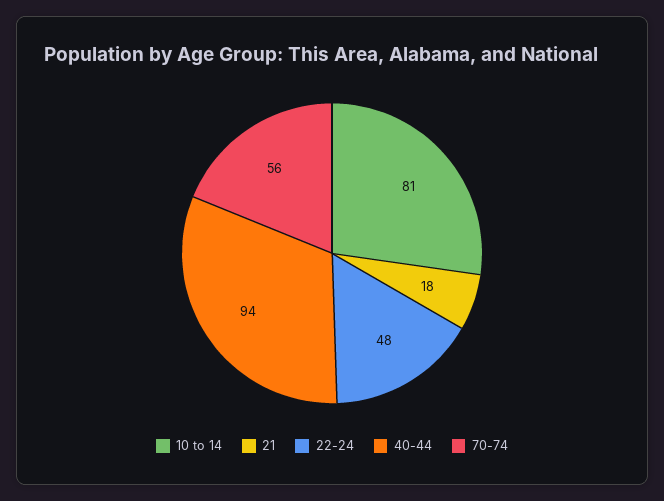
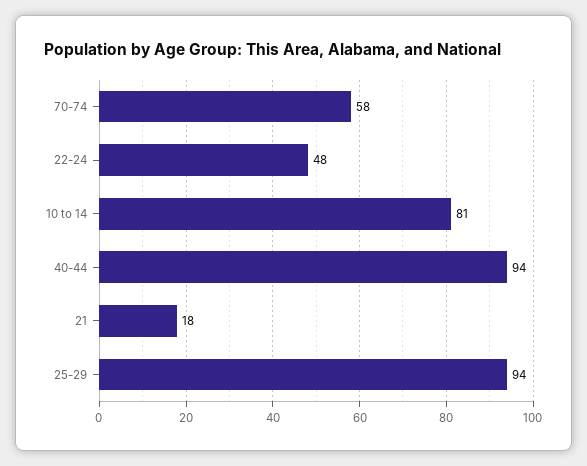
70-74: 56 -> 58
25-29: none -> 94

